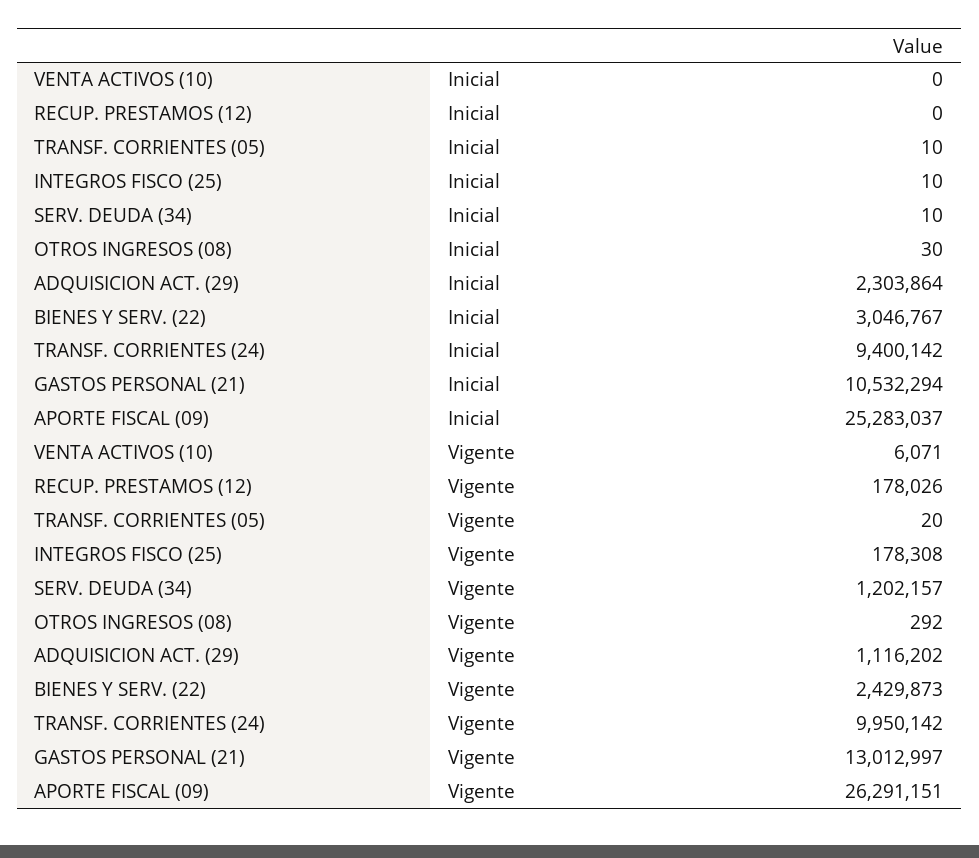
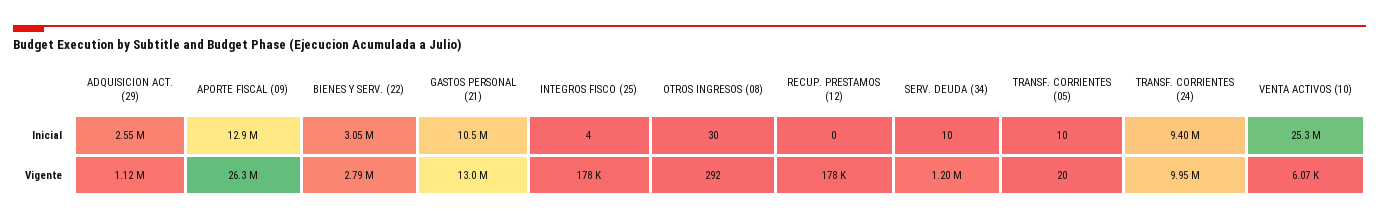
VENTA ACTIVOS (10), Inicial: 0 -> 25300000
INTEGROS FISCO (25), Inicial: 10 -> 4
ADQUISICION ACT. (29), Inicial: 2303864 -> 2550000
APORTE FISCAL (09), Inicial: 25283037 -> 12900000
BIENES Y SERV. (22), Vigente: 2429873 -> 2790000

